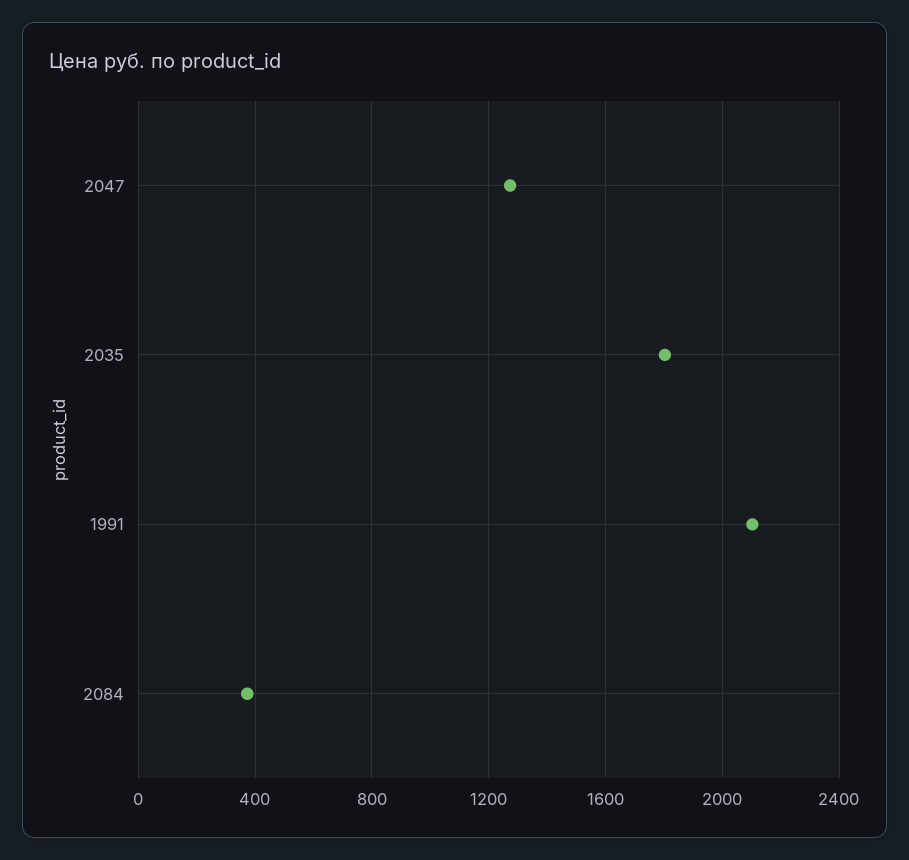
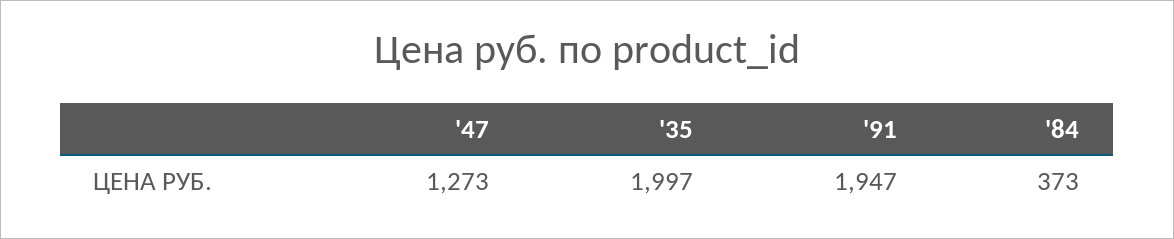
2035: 1800 -> 1997
1991: 2100 -> 1947

